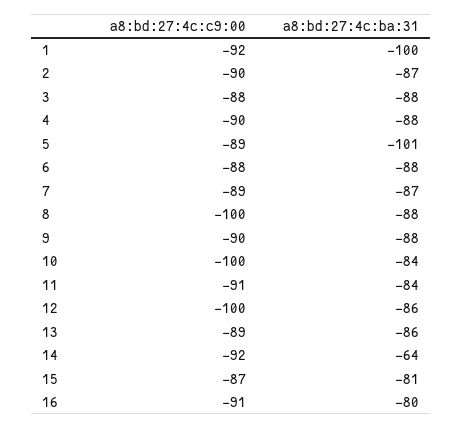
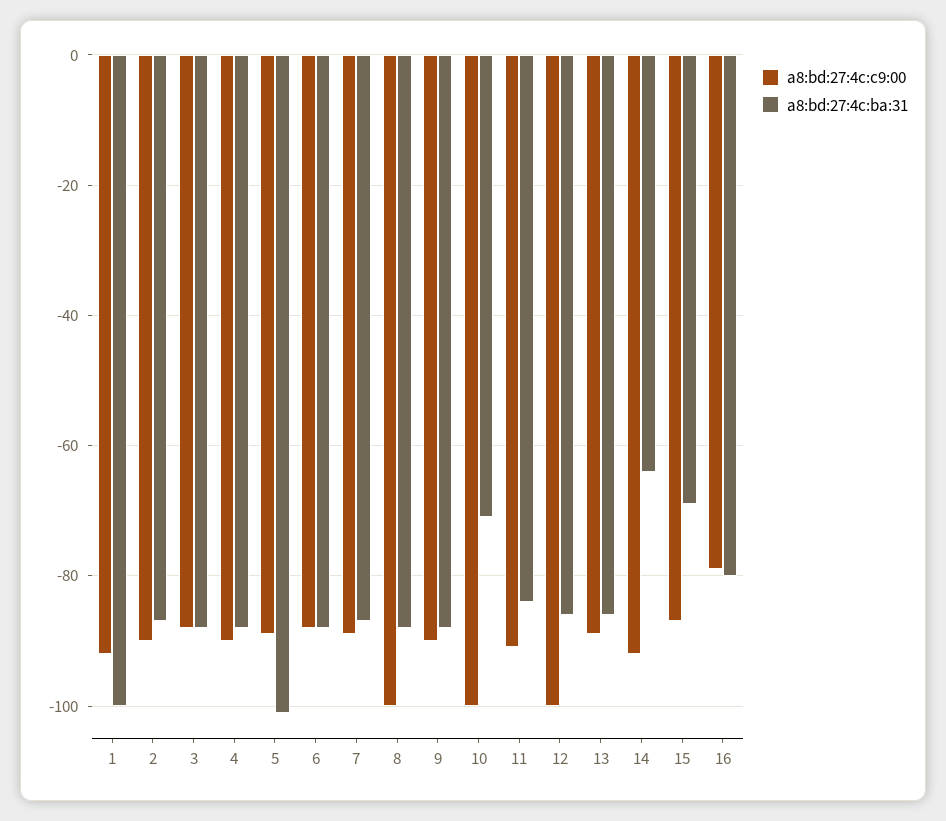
a8:bd:27:4c:ba:31, 10: -84 -> -70
a8:bd:27:4c:ba:31, 15: -81 -> -70
a8:bd:27:4c:c9:00, 16: -91 -> -80

